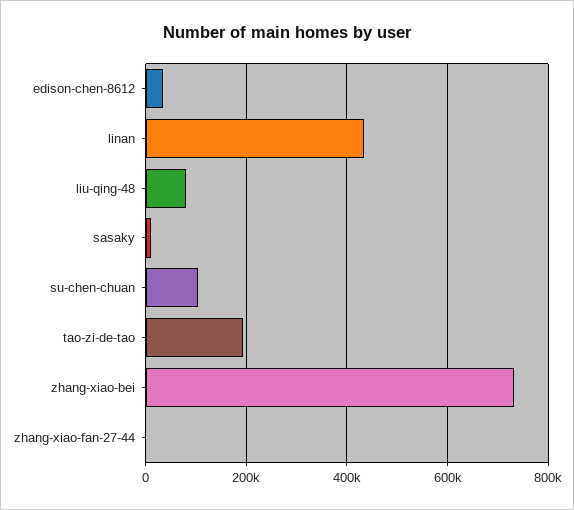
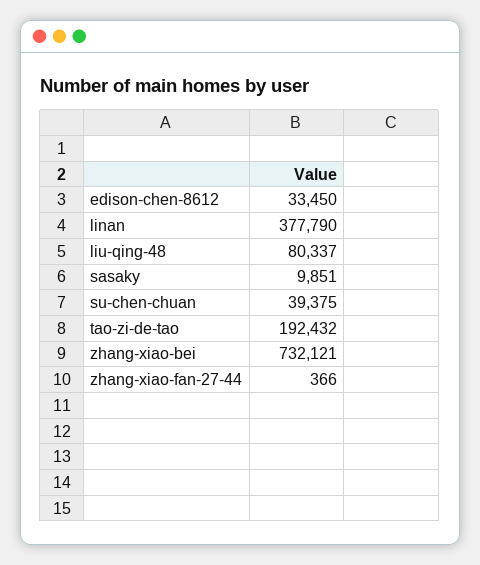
linan: 440000 -> 377790
su-chen-chuan: 100000 -> 39375

